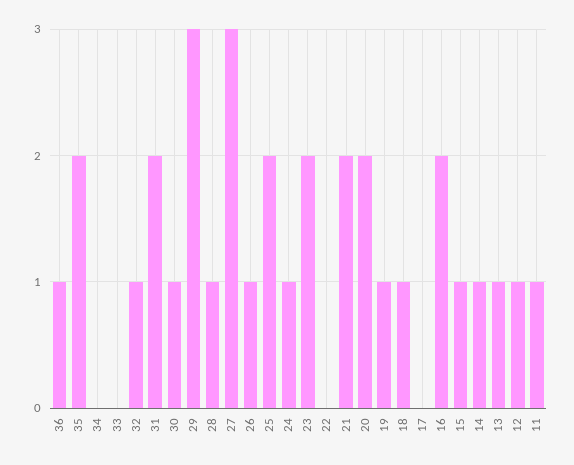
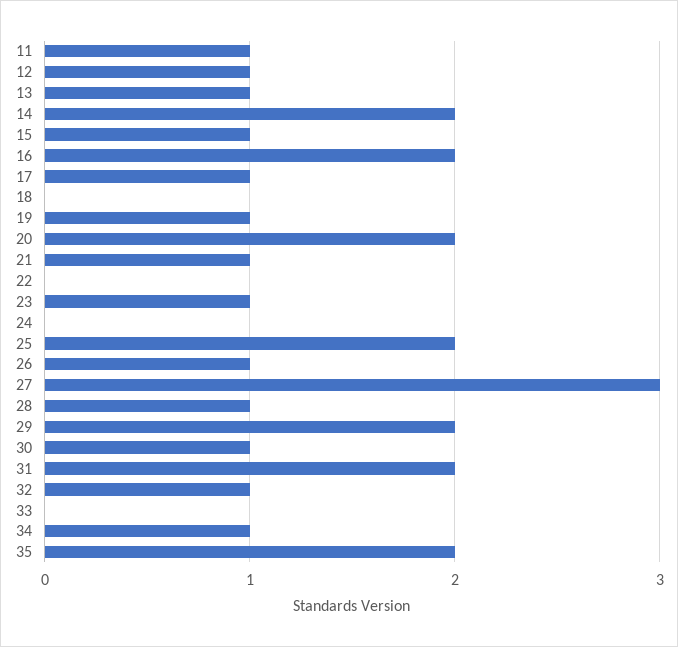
36: 1 -> none
34: 0 -> 1
29: 3 -> 2
24: 1 -> 0
23: 2 -> 1
21: 2 -> 1
18: 1 -> 0
17: 0 -> 1
14: 1 -> 2

